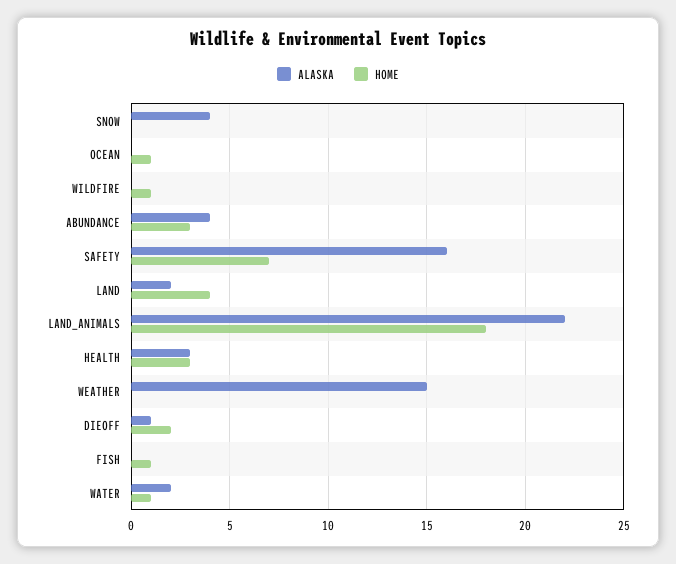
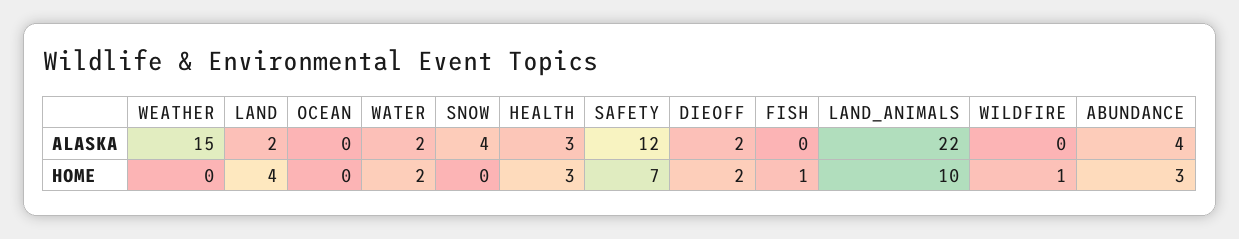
HOME, OCEAN: 1 -> 0
ALASKA, SAFETY: 16 -> 12
HOME, LAND_ANIMALS: 18 -> 10
ALASKA, DIEOFF: 1 -> 2
HOME, WATER: 1 -> 2

